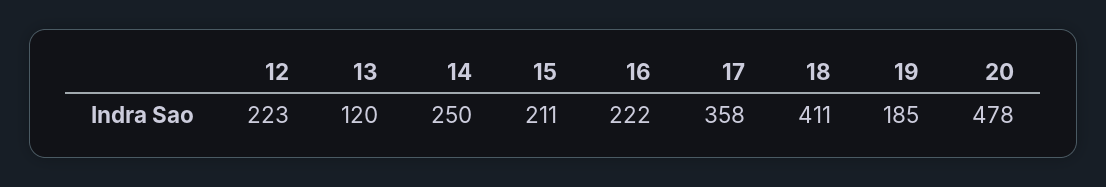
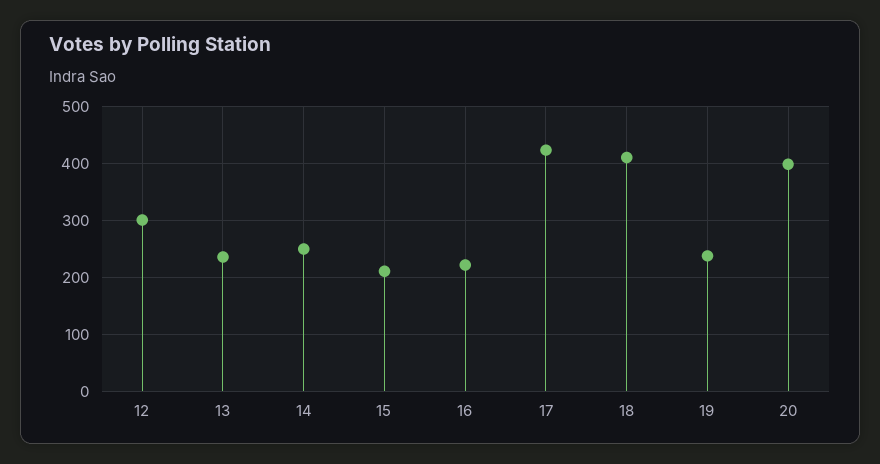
12: 223 -> 300
13: 120 -> 240
17: 358 -> 420
19: 185 -> 240
20: 478 -> 400

